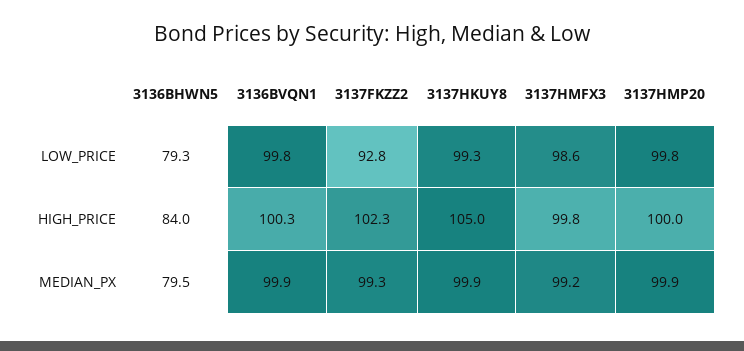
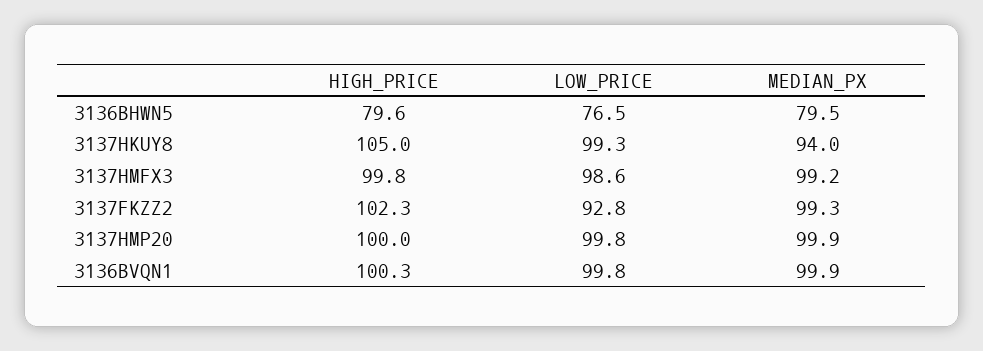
3136BHWN5, LOW_PRICE: 79.3 -> 76.5
3136BHWN5, HIGH_PRICE: 84 -> 79.6
3137HKUY8, MEDIAN_PX: 99.9 -> 94

